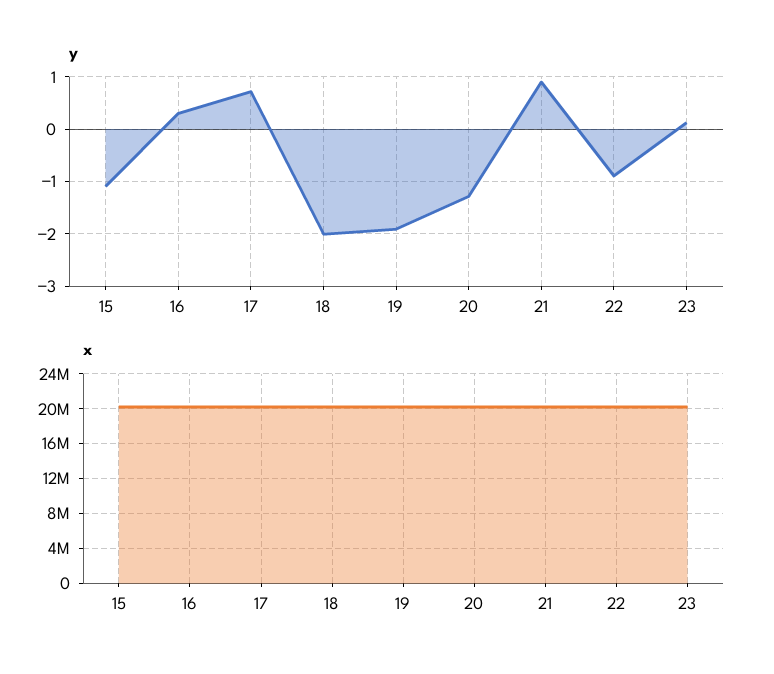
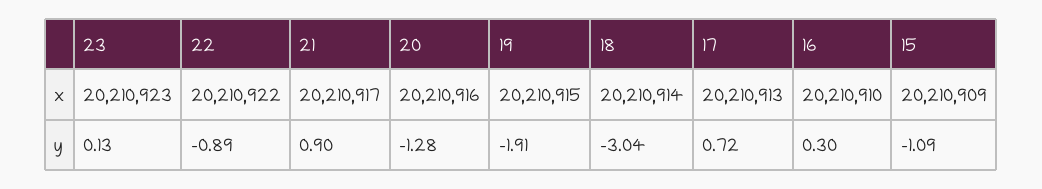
y, 18: -2 -> -3.04

